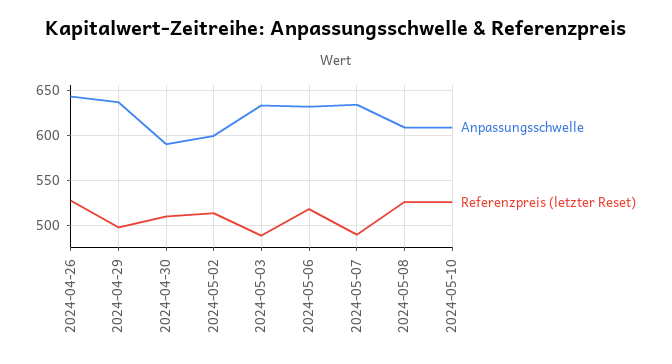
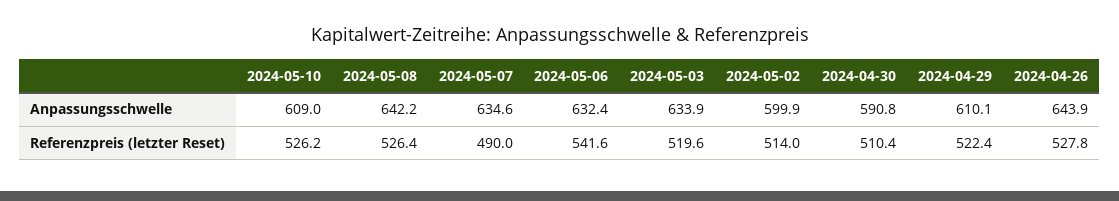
Anpassungsschwelle, 2024-04-29: 640 -> 610.1
Referenzpreis (letzter Reset), 2024-04-29: 500 -> 522.4
Referenzpreis (letzter Reset), 2024-05-03: 490 -> 519.6
Referenzpreis (letzter Reset), 2024-05-06: 520 -> 541.6
Anpassungsschwelle, 2024-05-08: 610 -> 642.2

